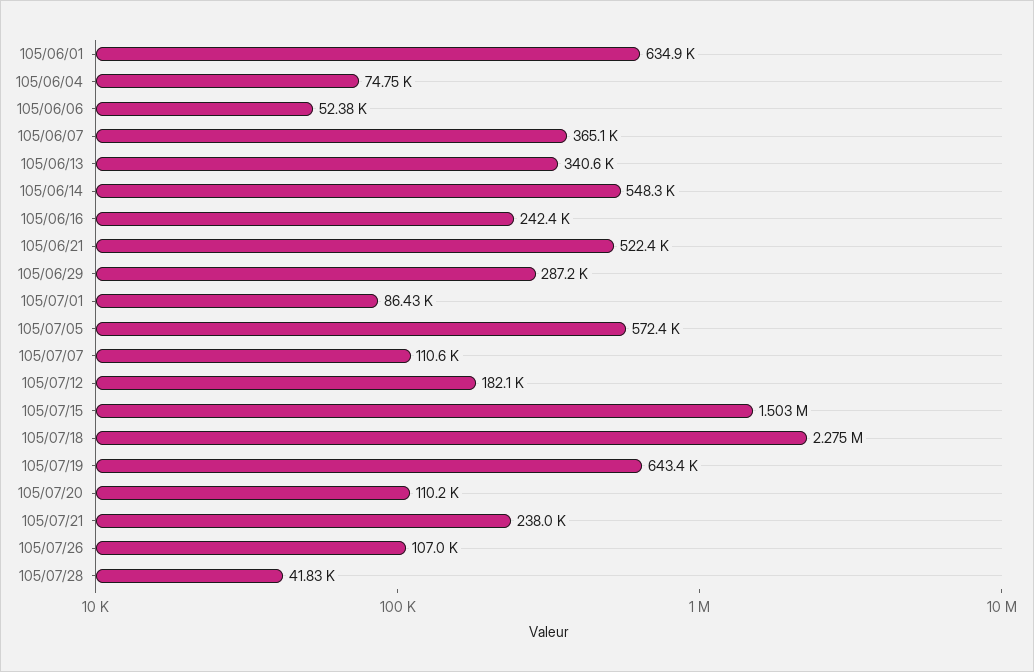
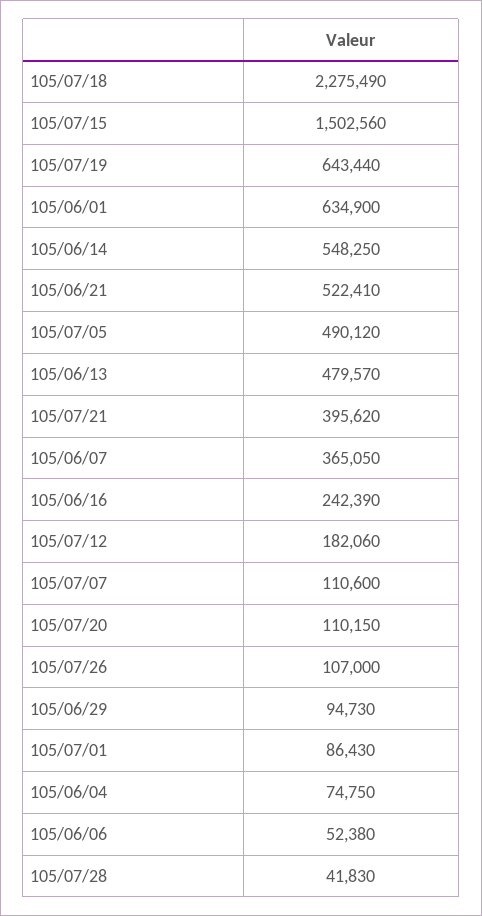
105/06/13: 340600 -> 479570
105/06/29: 287200 -> 94730
105/07/05: 572400 -> 490120
105/07/21: 238000 -> 395620

